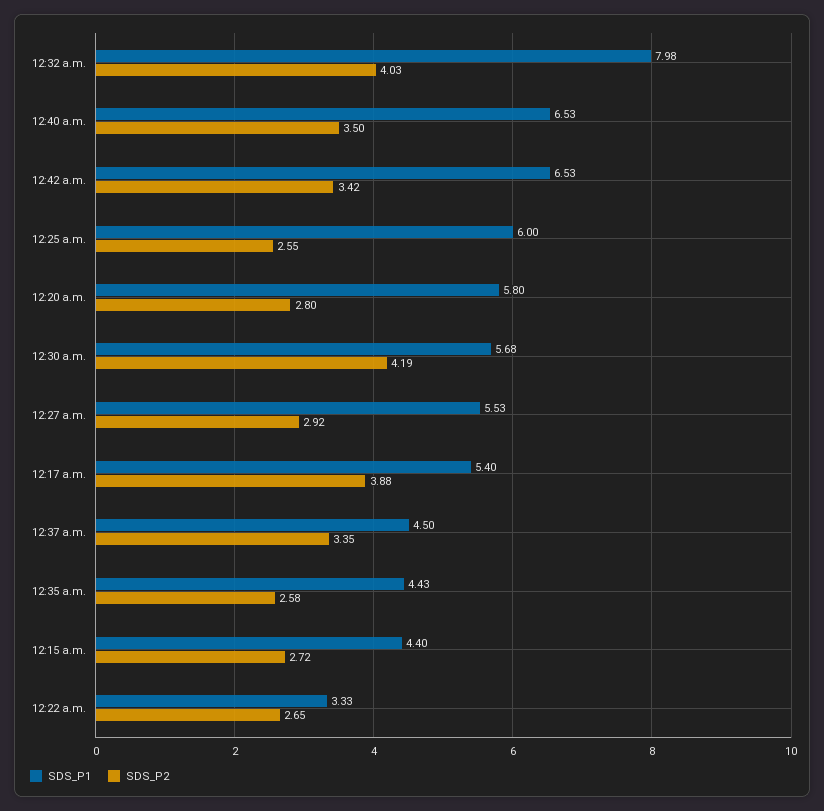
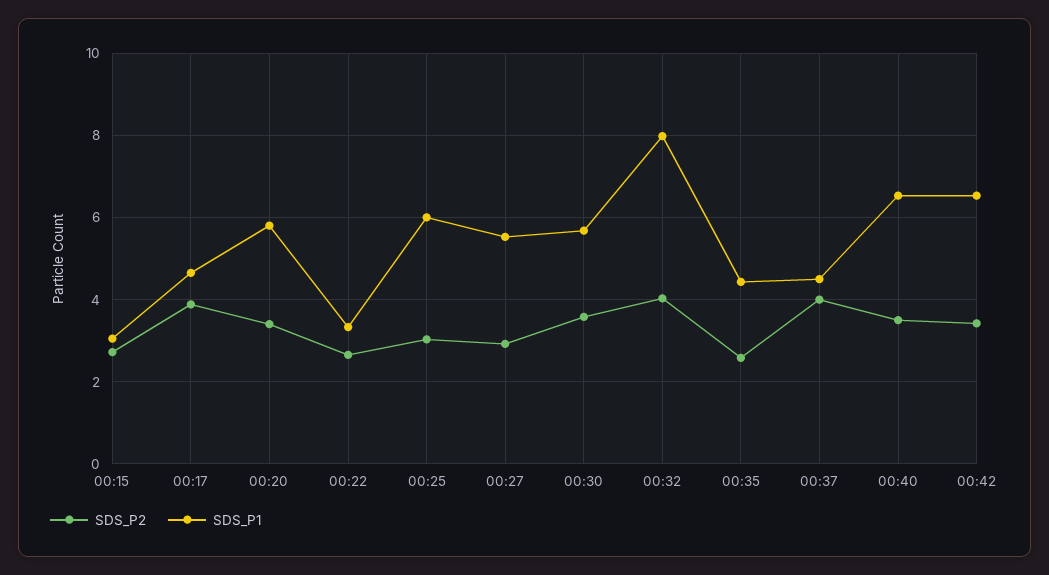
SDS_P2, 12:25 a.m.: 2.55 -> 3
SDS_P2, 12:20 a.m.: 2.8 -> 3.4
SDS_P2, 12:30 a.m.: 4.19 -> 3.6
SDS_P1, 12:17 a.m.: 5.4 -> 4.6
SDS_P2, 12:37 a.m.: 3.35 -> 4
SDS_P1, 12:15 a.m.: 4.4 -> 3

